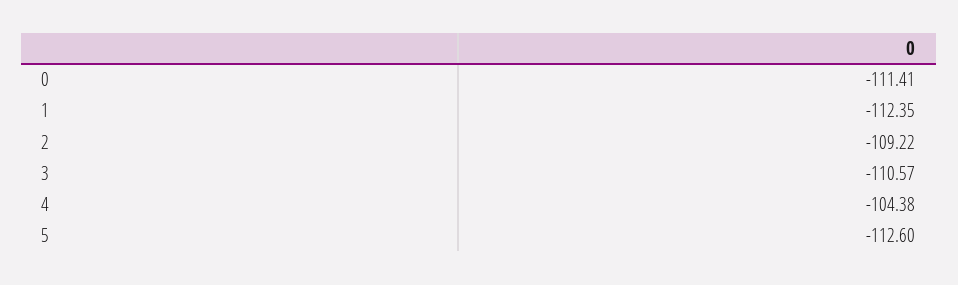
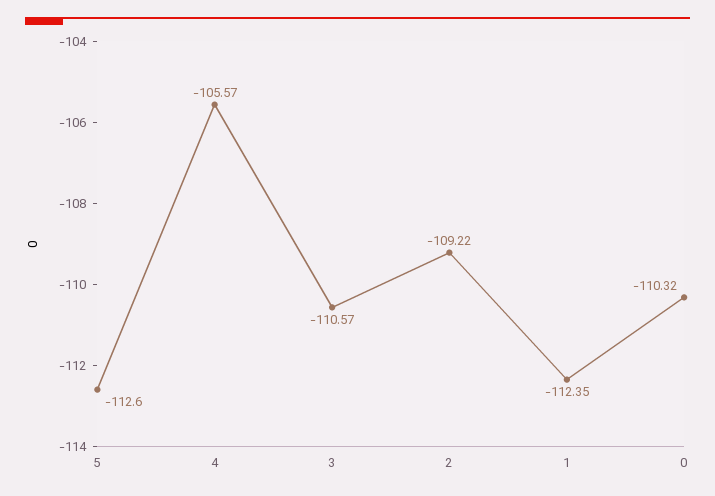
0: -111.41 -> -110.32
4: -104.38 -> -105.57

